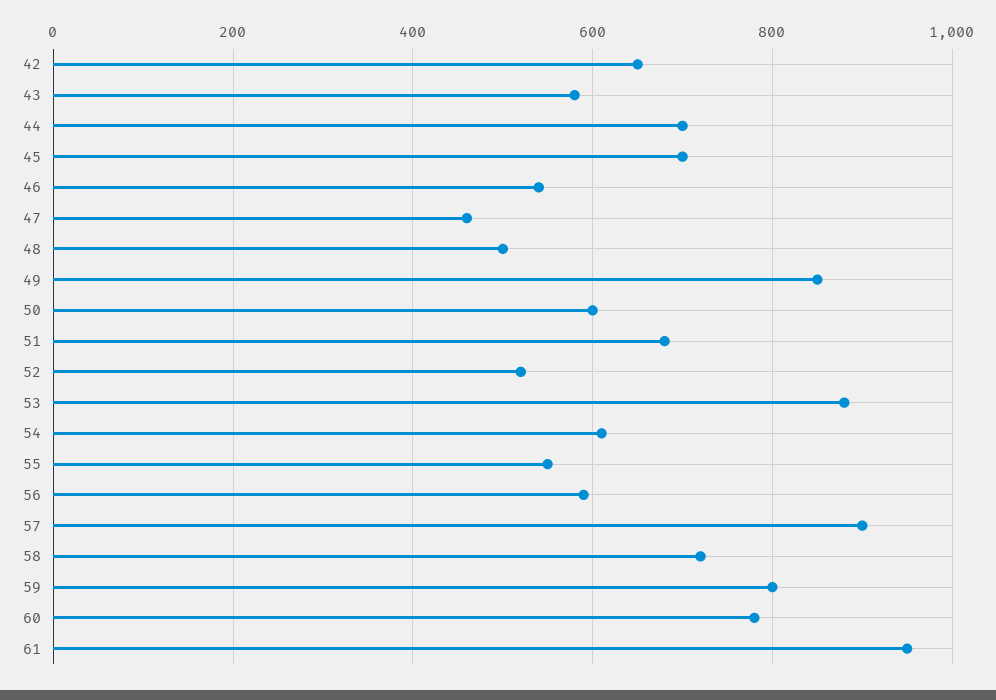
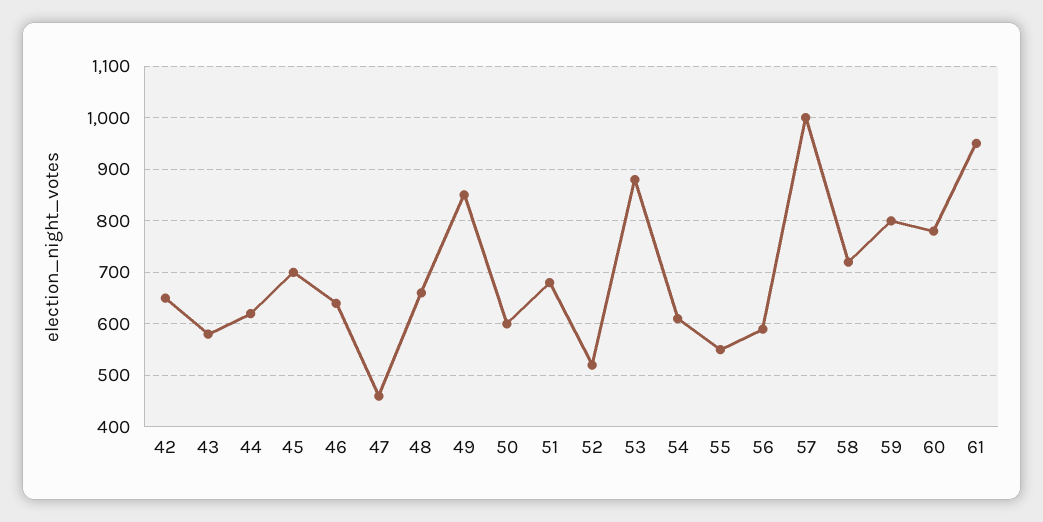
44: 700 -> 620
46: 540 -> 640
48: 500 -> 660
57: 900 -> 1000

